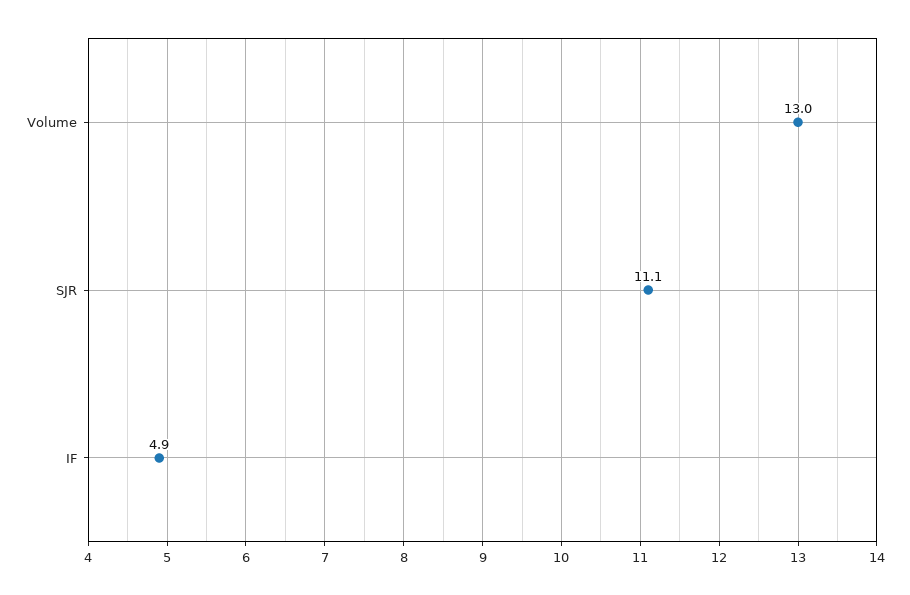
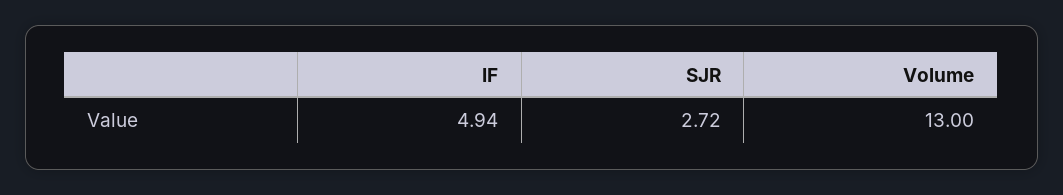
SJR: 11.1 -> 2.72

